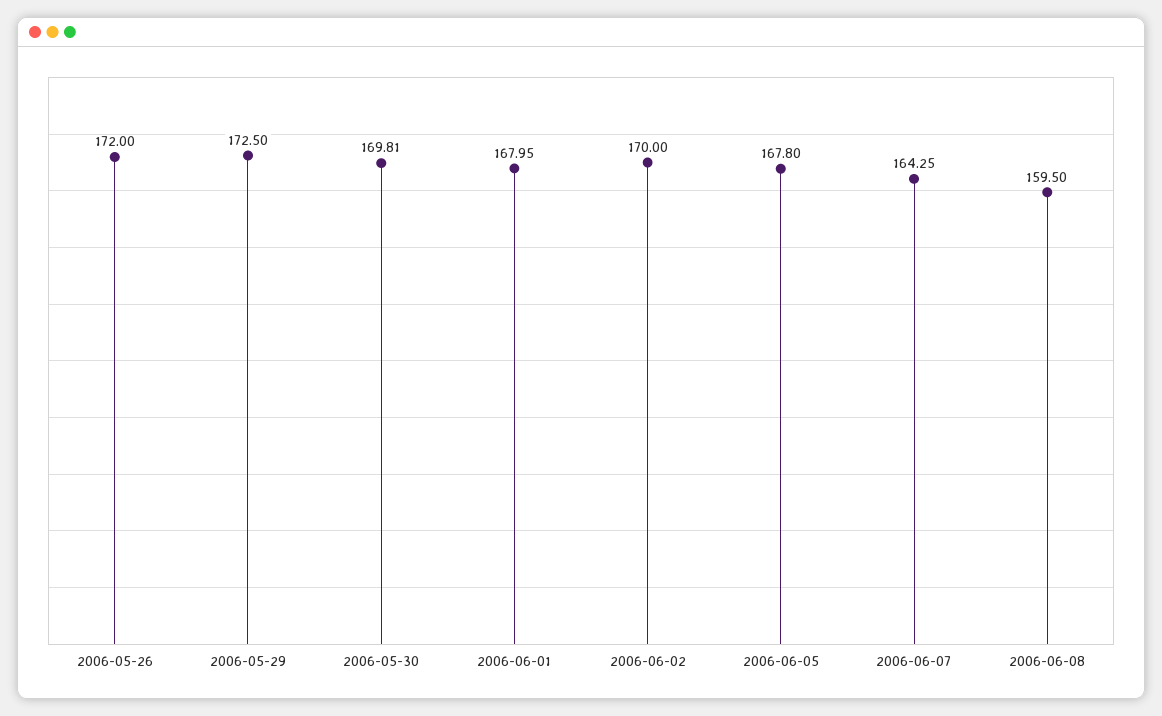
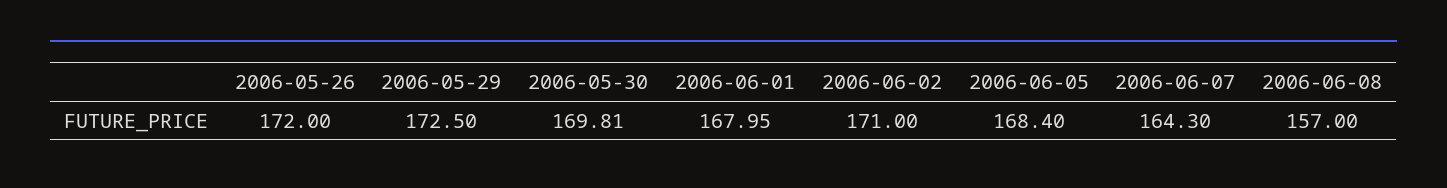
2006-06-02: 170 -> 171
2006-06-05: 167.8 -> 168.4
2006-06-07: 164.25 -> 164.3
2006-06-08: 159.5 -> 157

